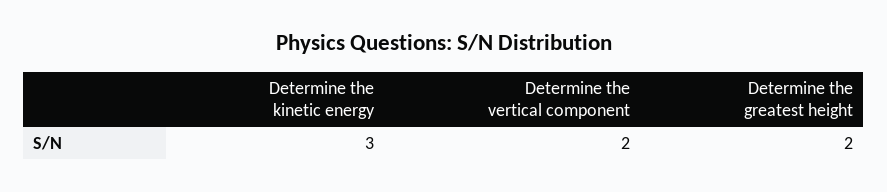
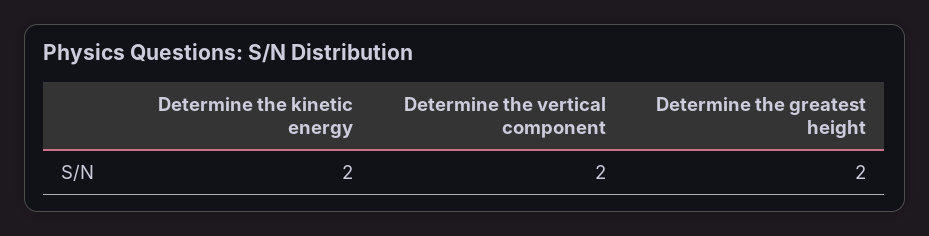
Determine the kinetic energy: 3 -> 2

